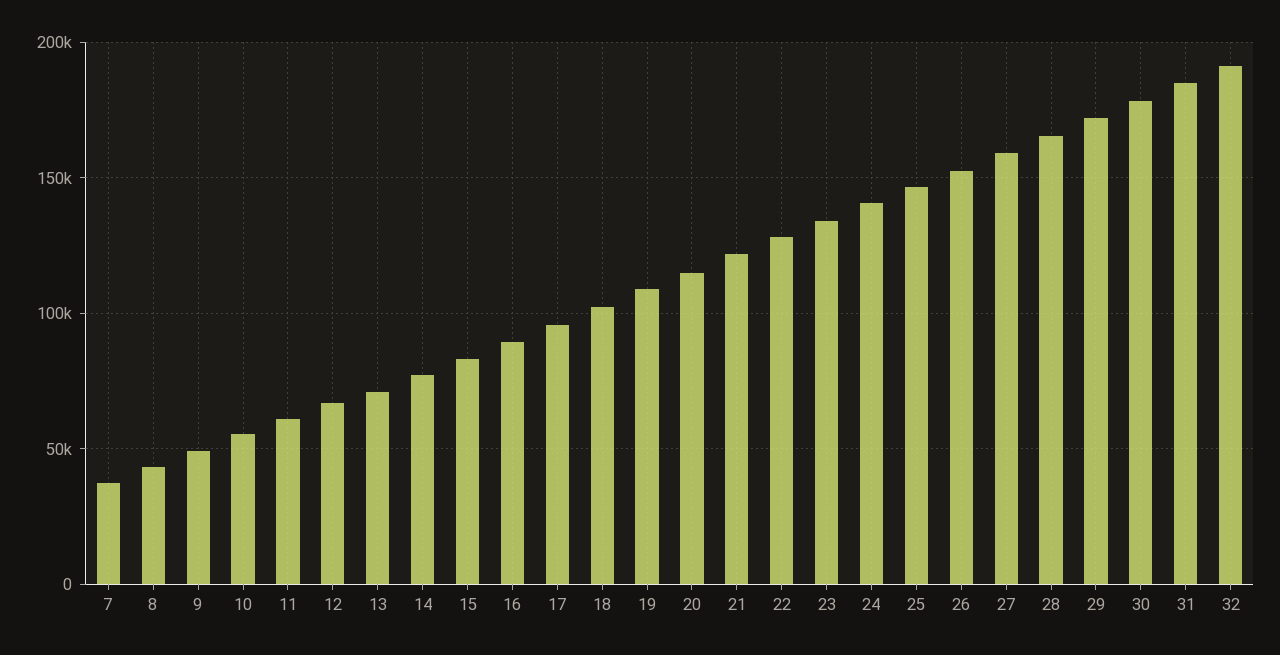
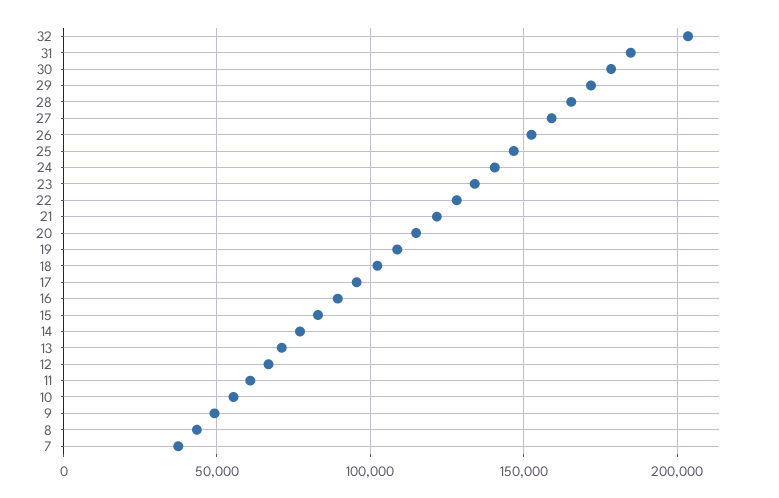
32: 190000 -> 205000

